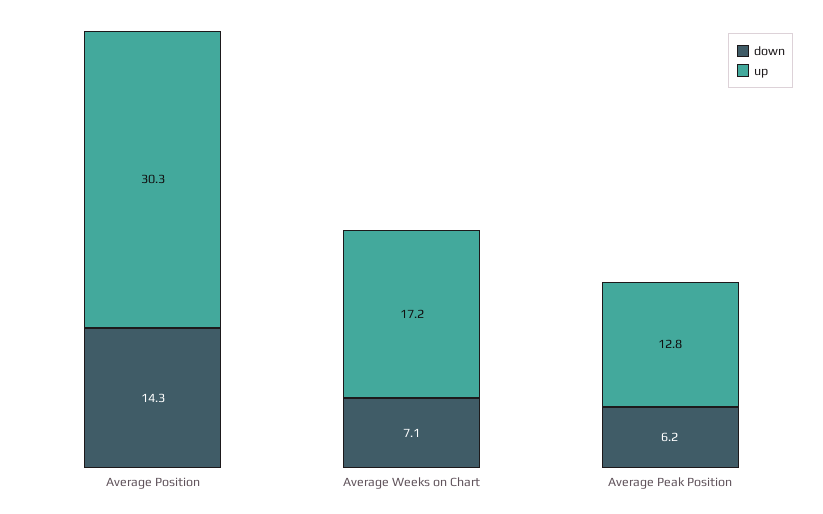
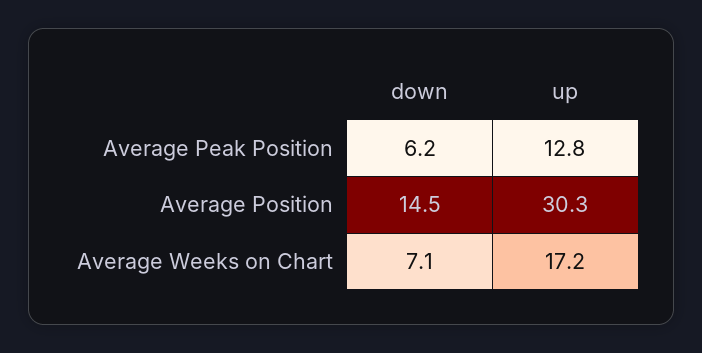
down, Average Position: 14.3 -> 14.5

